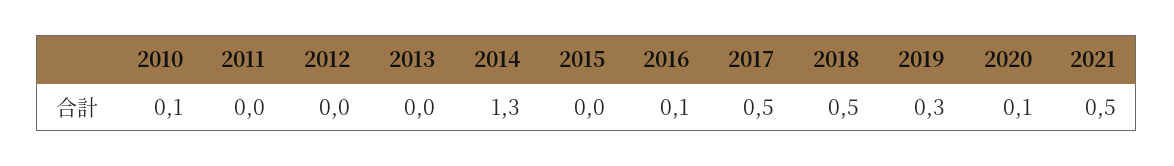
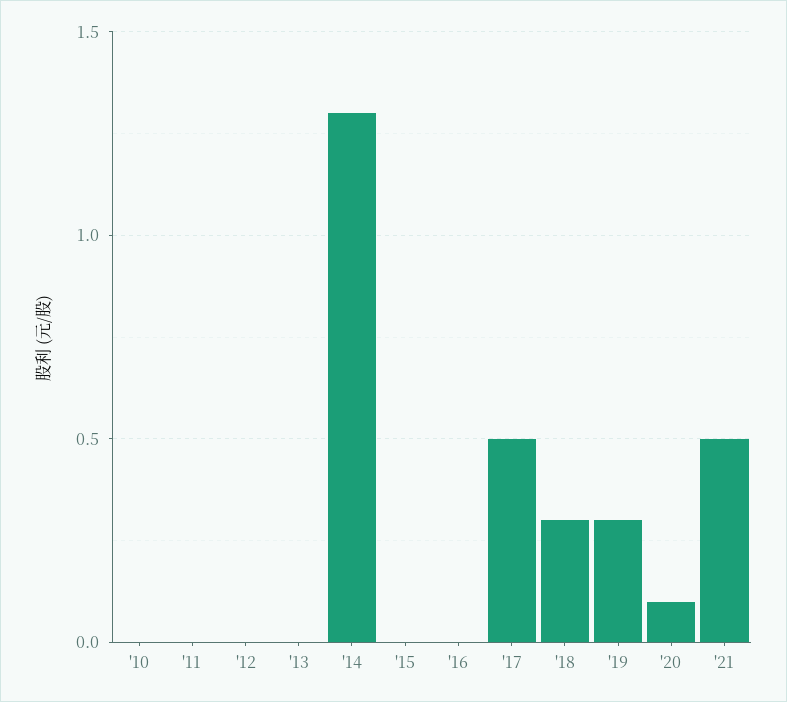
2010: 0.1 -> 0
2016: 0.1 -> 0
2018: 0.5 -> 0.3

